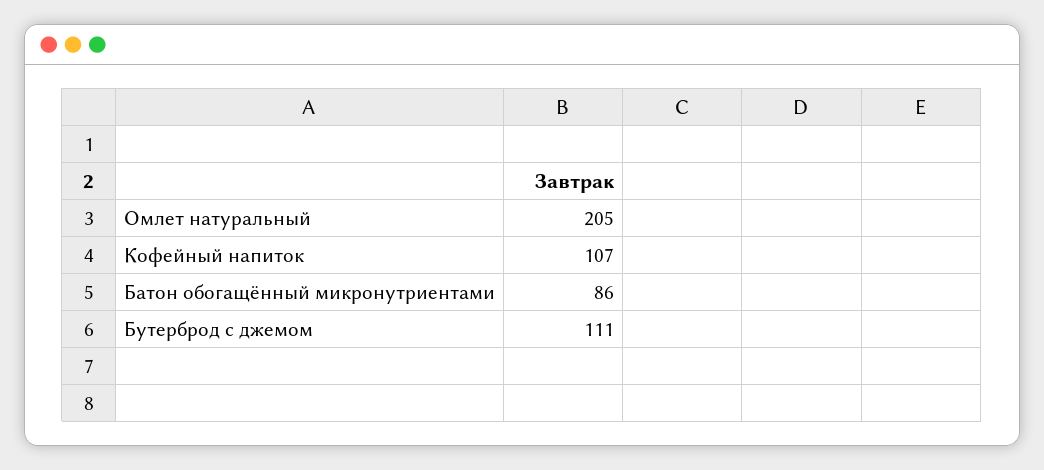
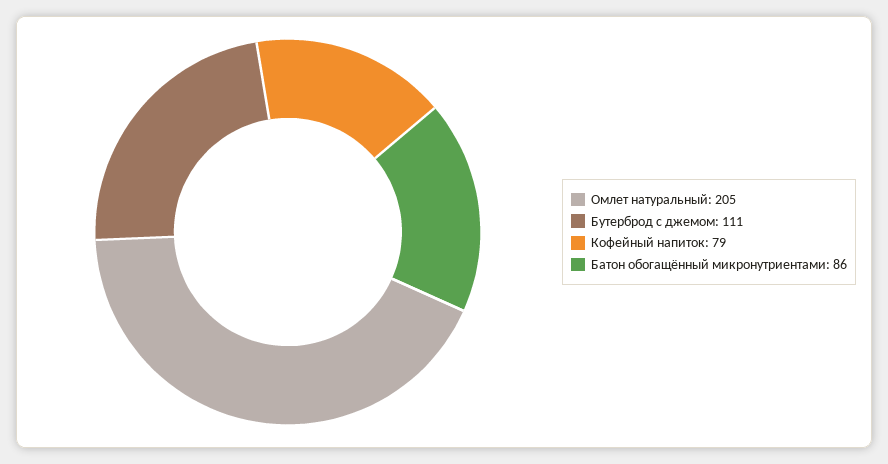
Кофейный напиток: 107 -> 79

